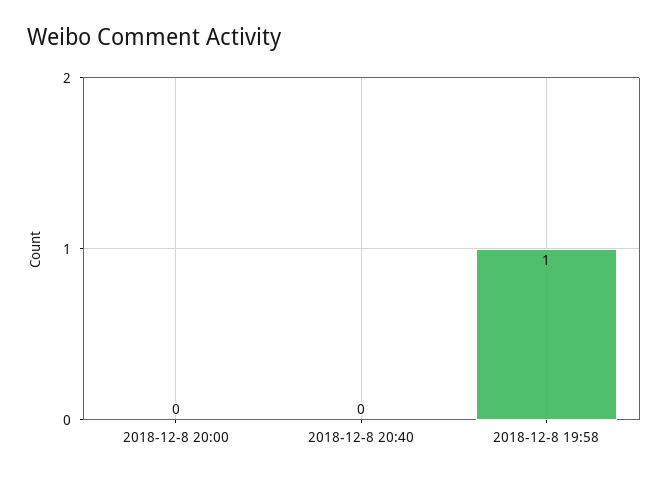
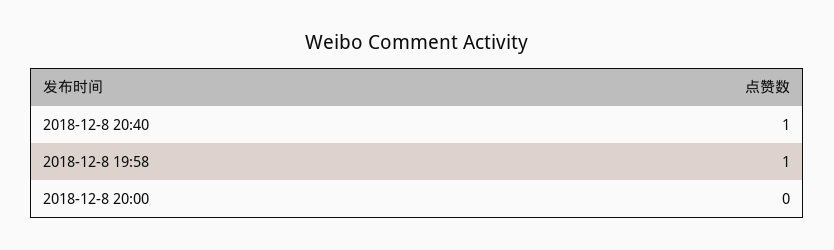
2018-12-8 20:40: 0 -> 1

